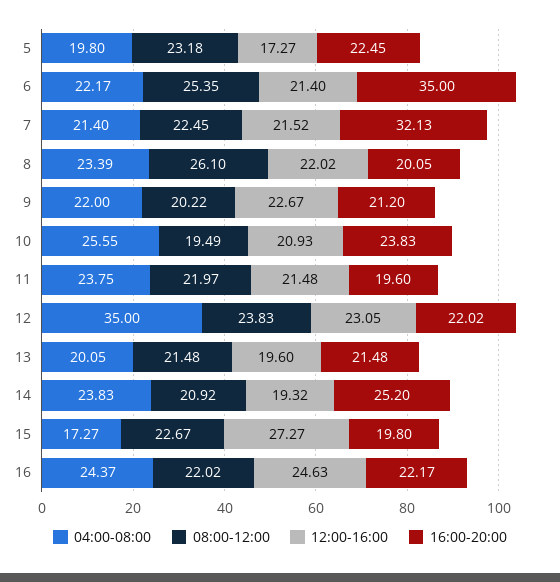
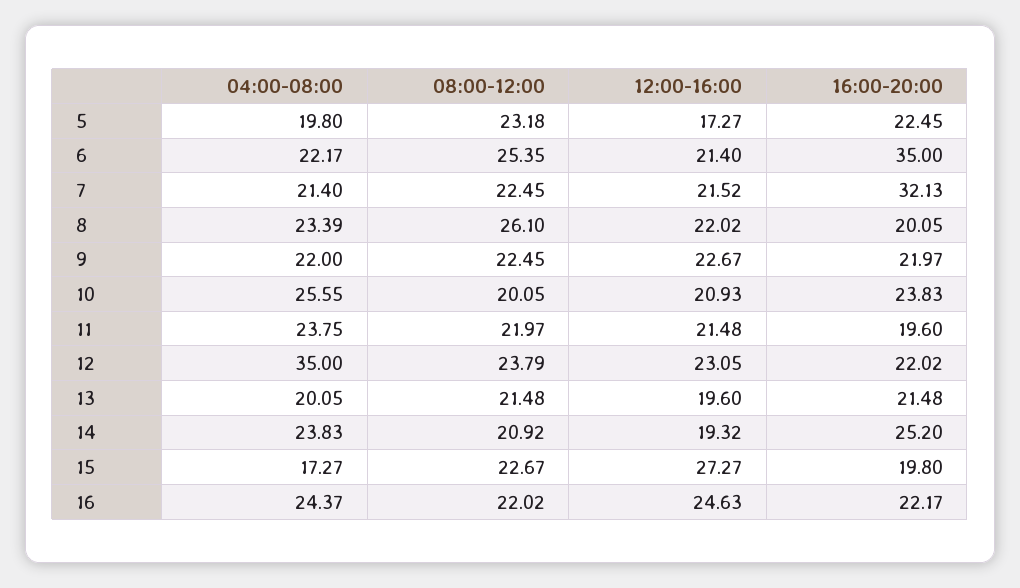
08:00-12:00, 9: 20.22 -> 22.45
16:00-20:00, 9: 21.2 -> 21.97
08:00-12:00, 10: 19.49 -> 20.05
08:00-12:00, 12: 23.83 -> 23.79

